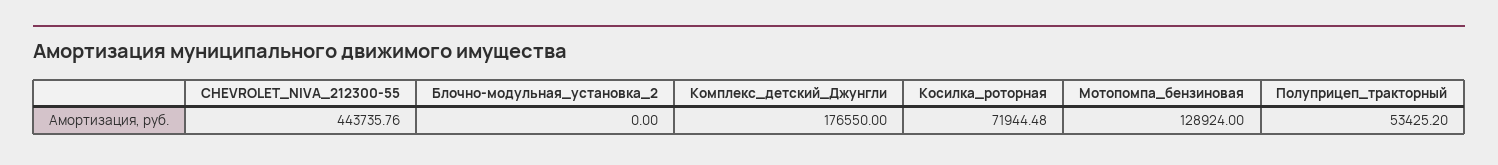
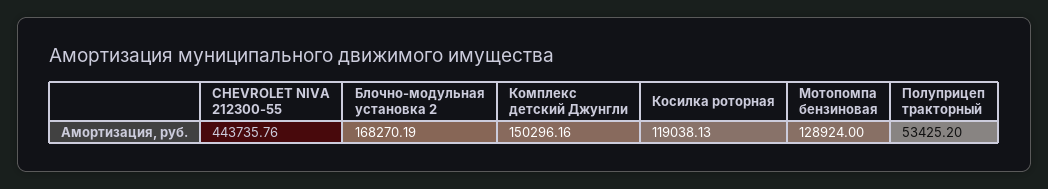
Блочно-модульная_установка_2: 0 -> 168270.19
Комплекс_детский_Джунгли: 176550 -> 150296.16
Косилка_роторная: 71944.48 -> 119038.13

